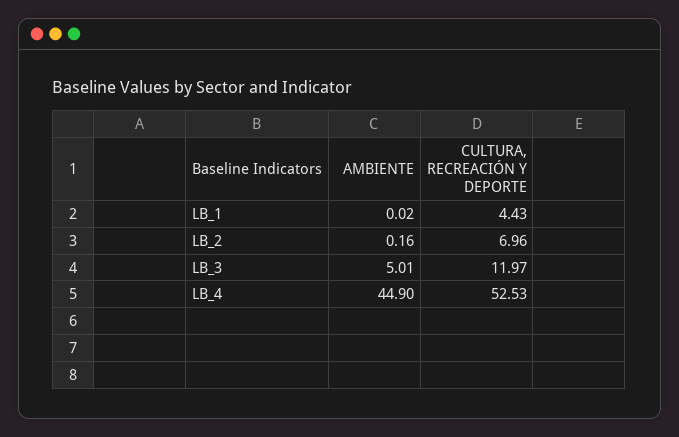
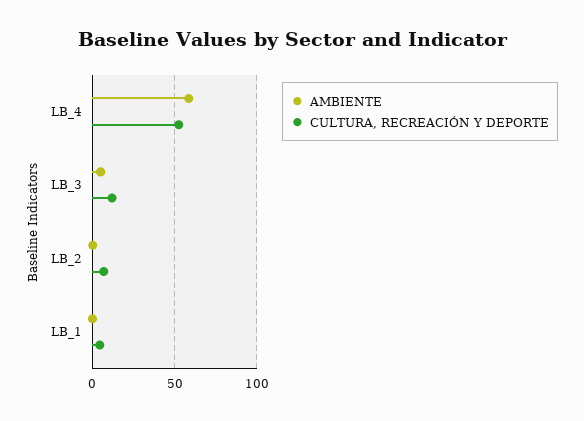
AMBIENTE, LB_4: 44.9 -> 60

